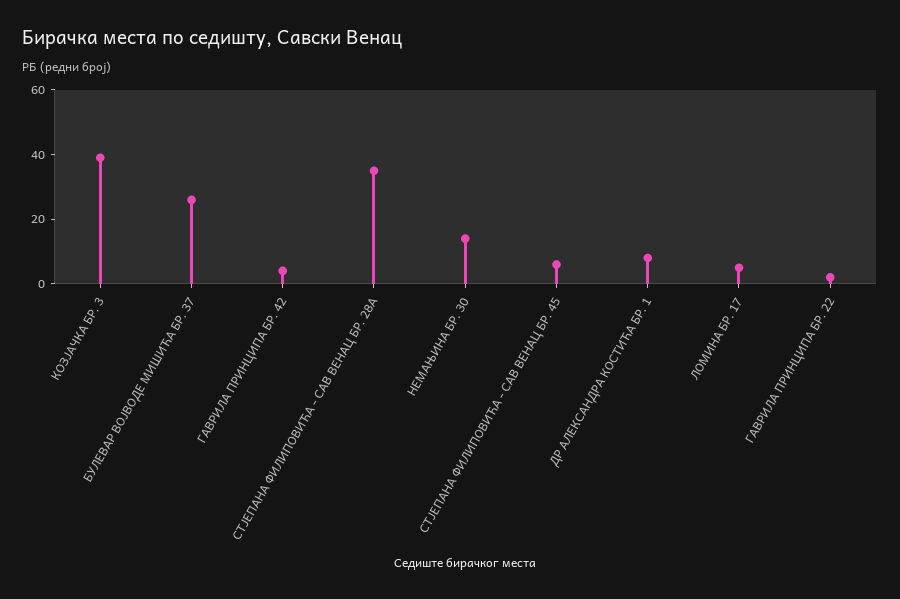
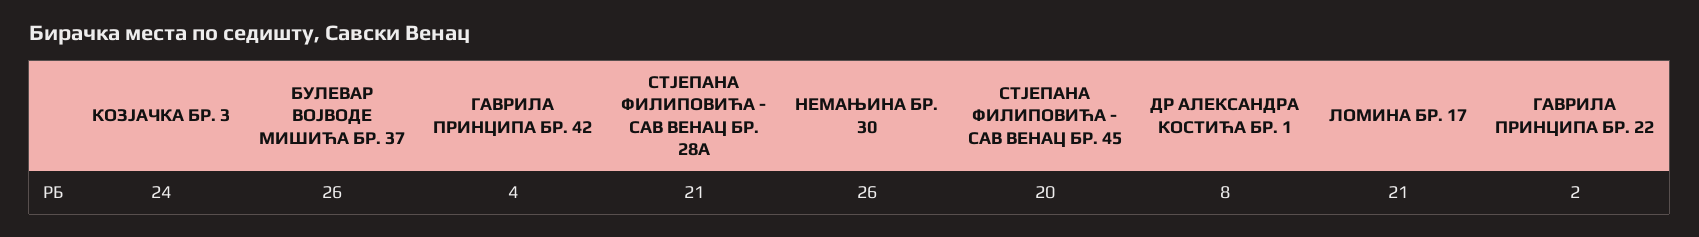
КОЗЈАЧКА БР. 3: 40 -> 24
СТЈЕПАНА ФИЛИПОВИЋА - САВ ВЕНАЦ БР. 28А: 35 -> 21
НЕМАЊИНА БР. 30: 15 -> 26
СТЈЕПАНА ФИЛИПОВИЋА - САВ ВЕНАЦ БР. 45: 5 -> 20
ЛОМИНА БР. 17: 5 -> 21

